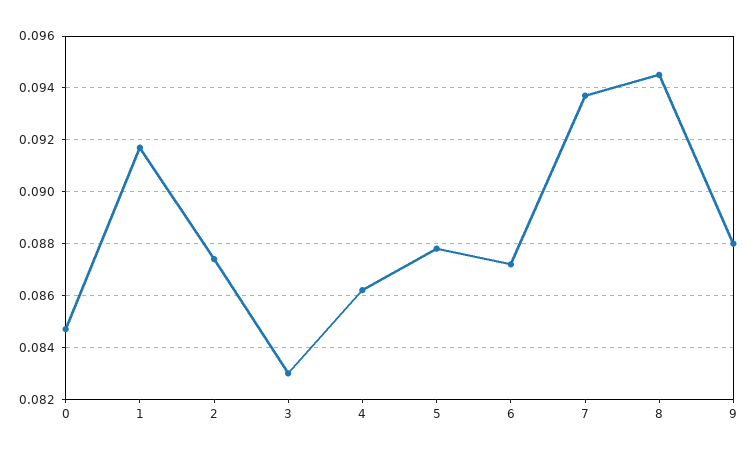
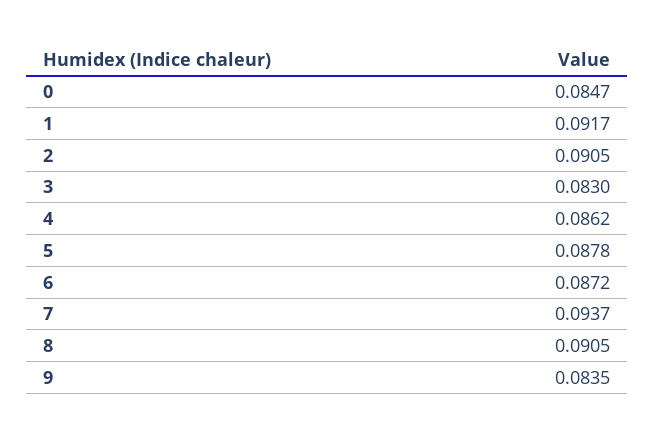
2: 0.0875 -> 0.0905
8: 0.0945 -> 0.0905
9: 0.088 -> 0.0835

